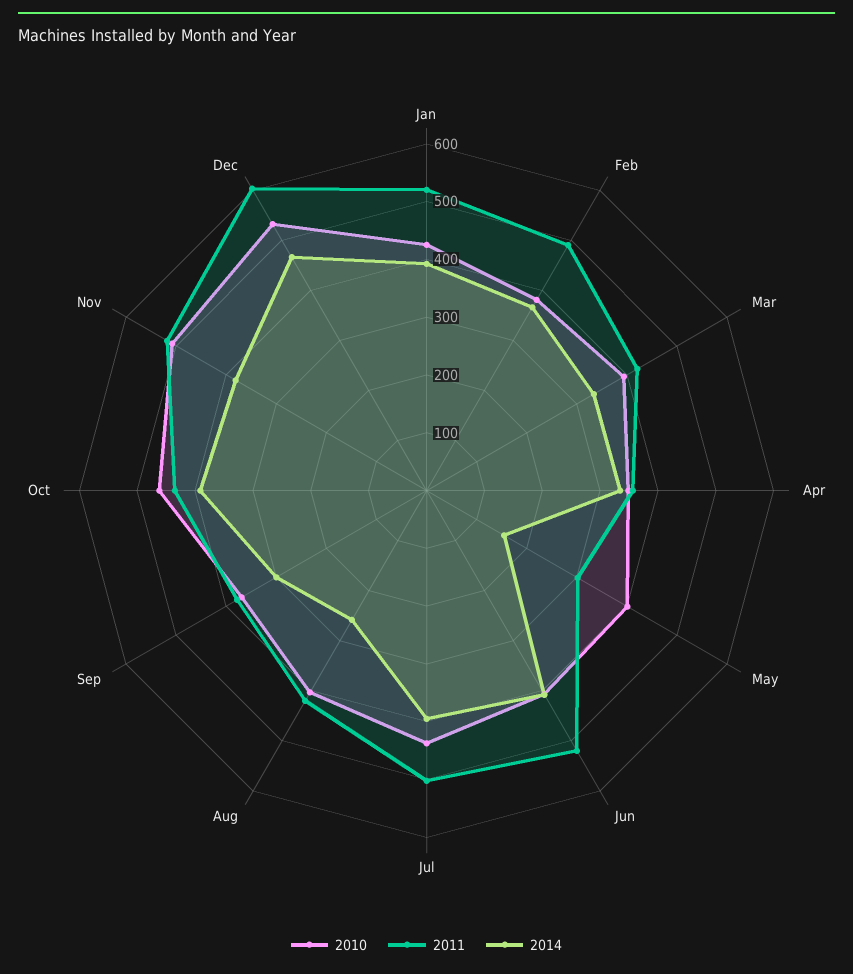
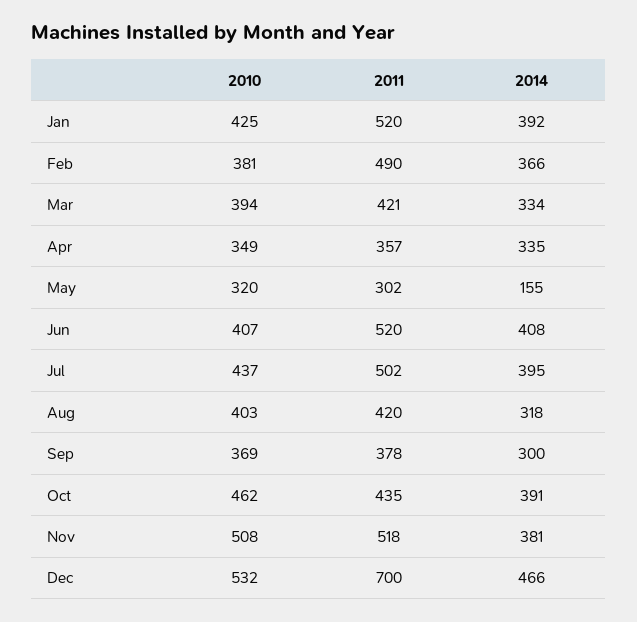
2010, May: 400 -> 320
2014, Aug: 260 -> 318
2011, Dec: 600 -> 700

